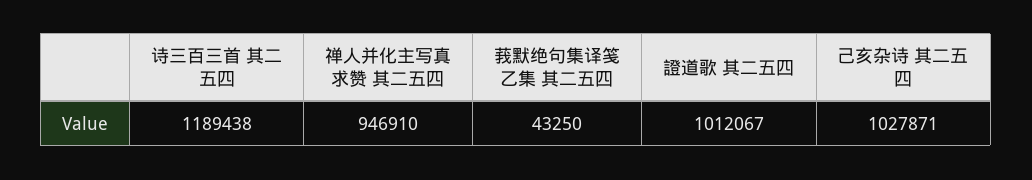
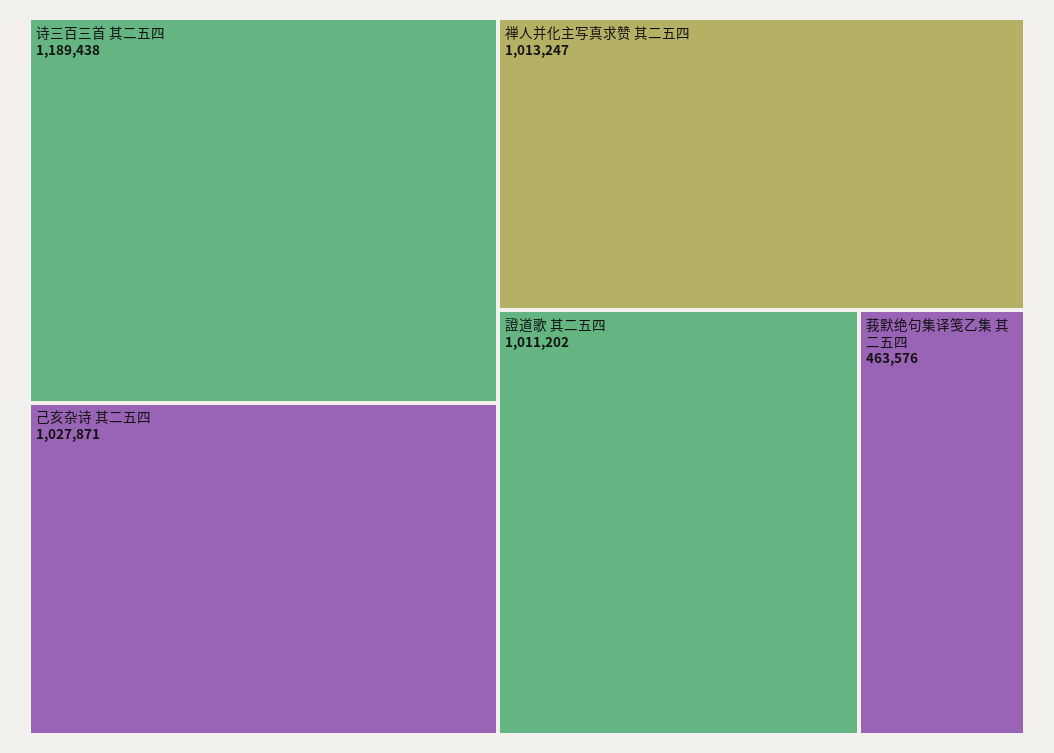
禅人并化主写真求赞 其二五四: 946910 -> 1013247
莪默绝句集译笺乙集 其二五四: 43250 -> 463576
證道歌 其二五四: 1012067 -> 1011202

